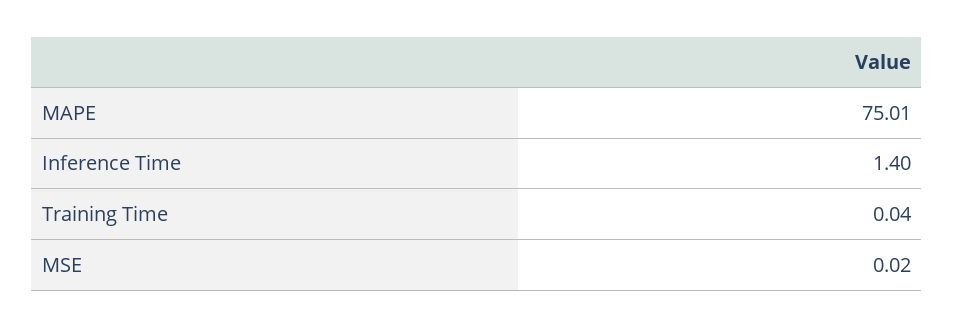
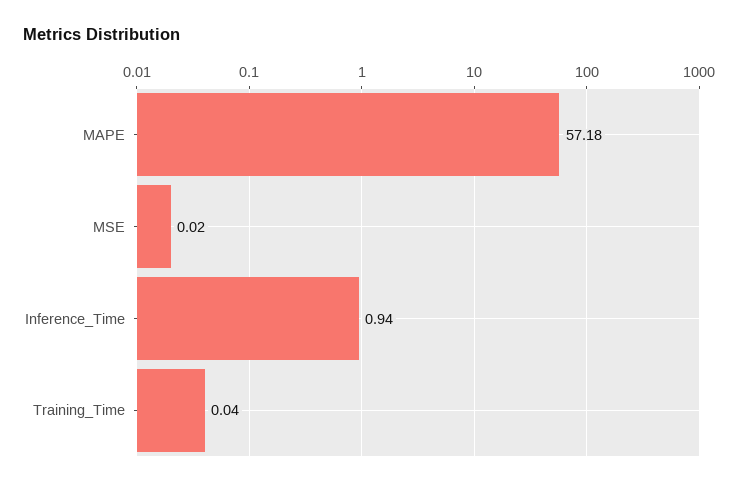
MAPE: 75.01 -> 57.18
Inference Time: 1.4 -> 0.94

